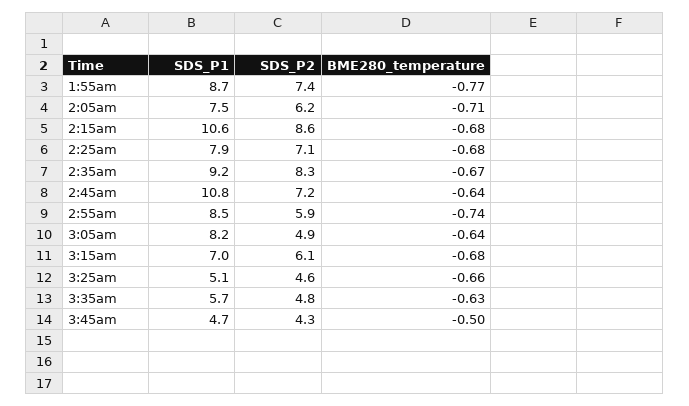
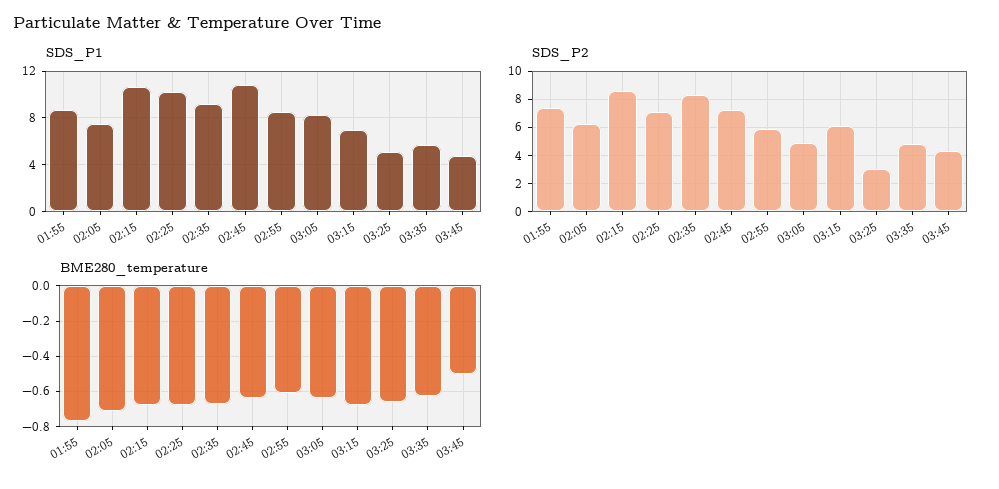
SDS_P1, 2:25am: 7.9 -> 10
BME280_temperature, 2:55am: -0.74 -> -0.6
SDS_P2, 3:25am: 4.6 -> 3

